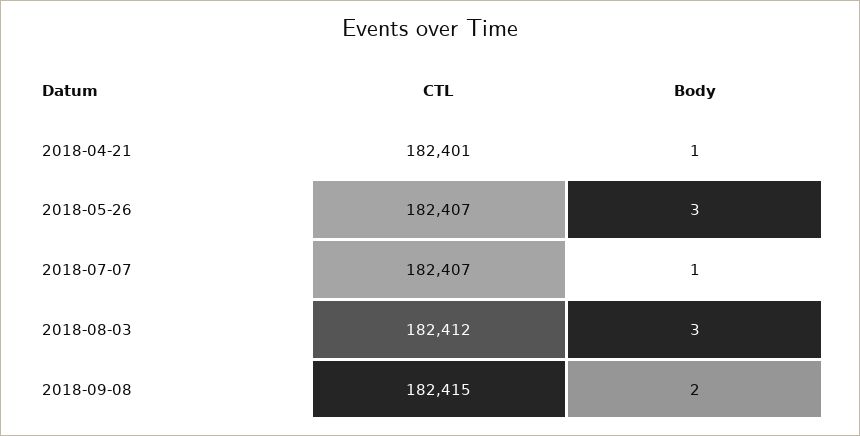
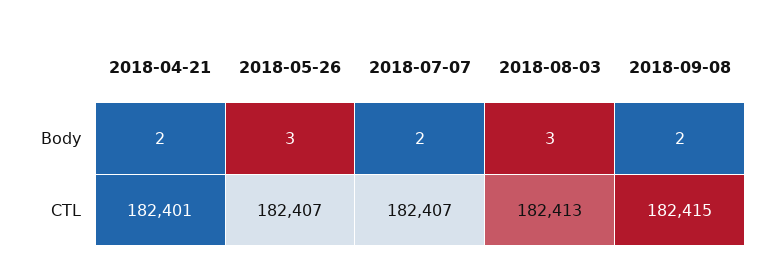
Body, 2018-04-21: 1 -> 2
Body, 2018-07-07: 1 -> 2
CTL, 2018-08-03: 182412 -> 182413

